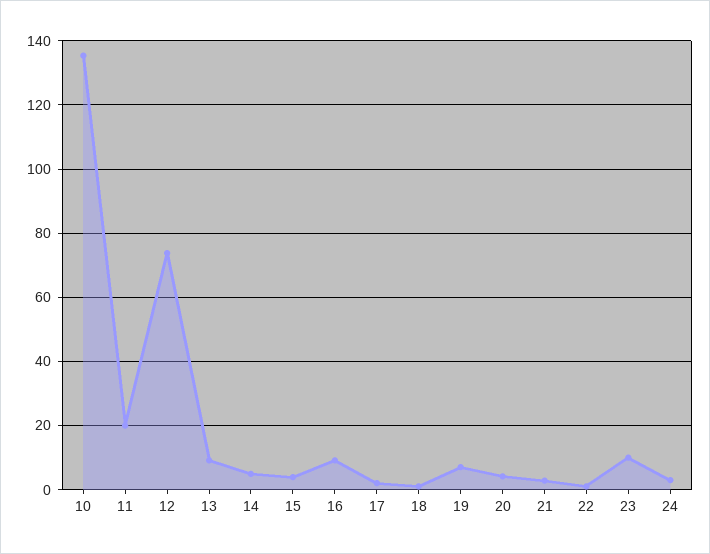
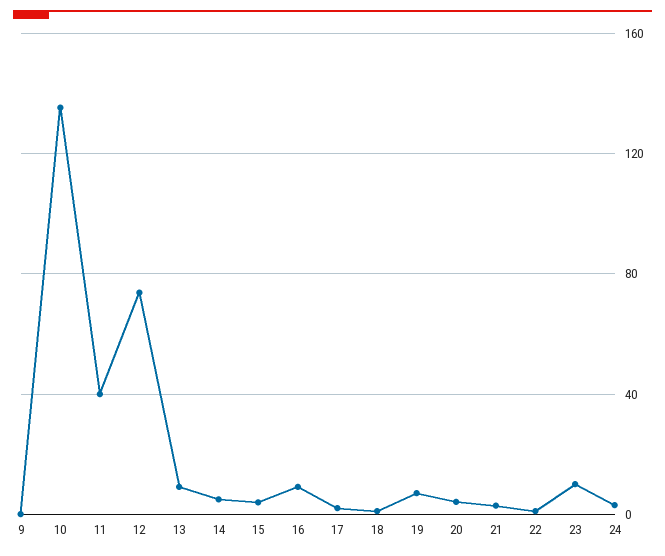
11: 20 -> 40
9: none -> 0

